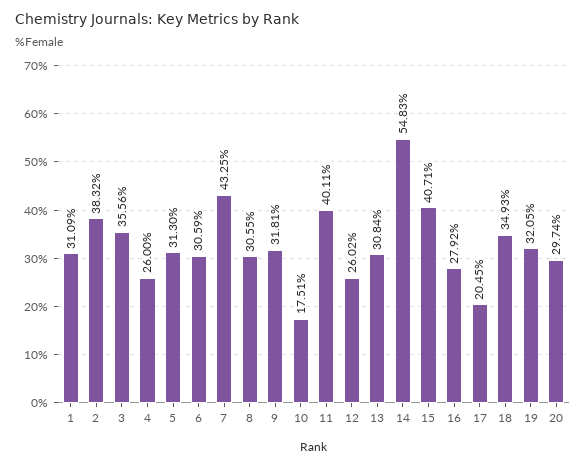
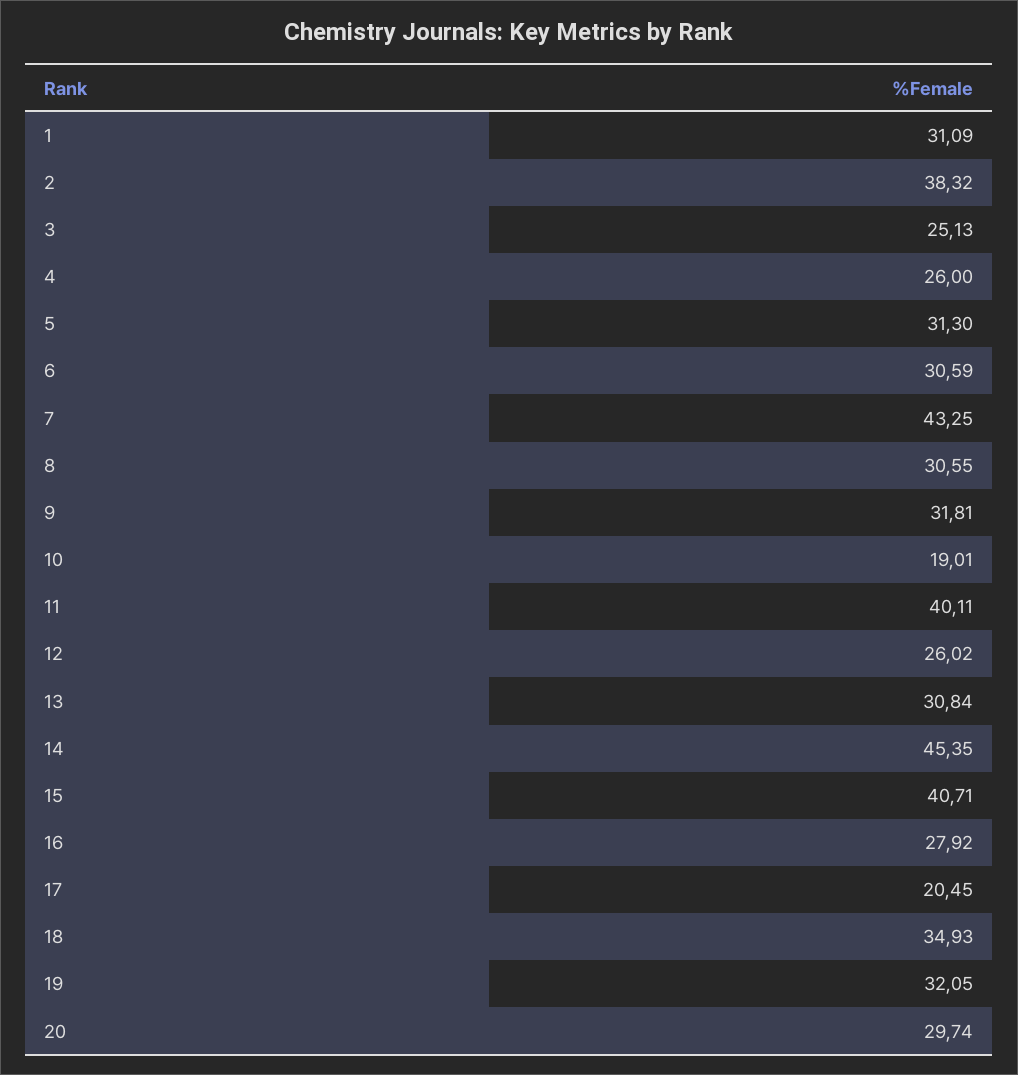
3: 35.56 -> 25.13
10: 17.51 -> 19.01
14: 54.83 -> 45.35

